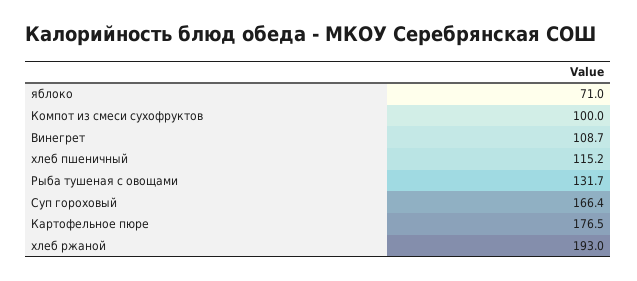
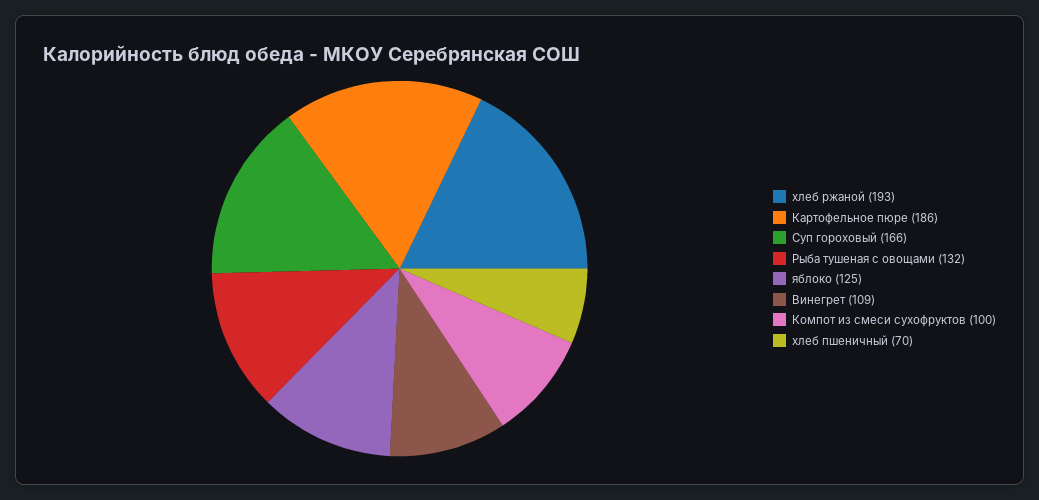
яблоко: 71 -> 125
хлеб пшеничный: 115.2 -> 70
Картофельное пюре: 176.5 -> 186

